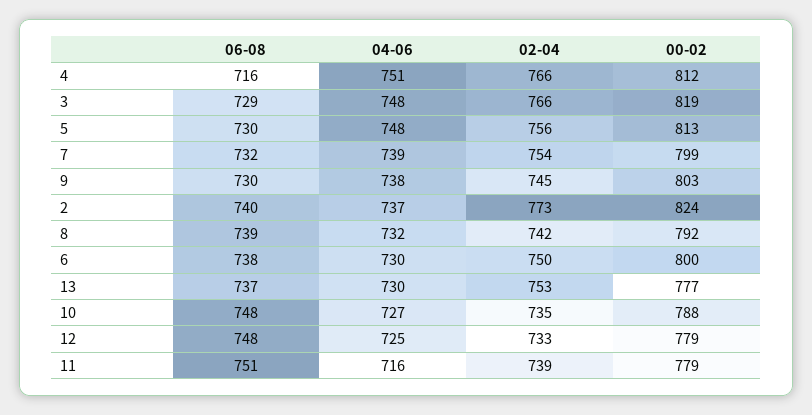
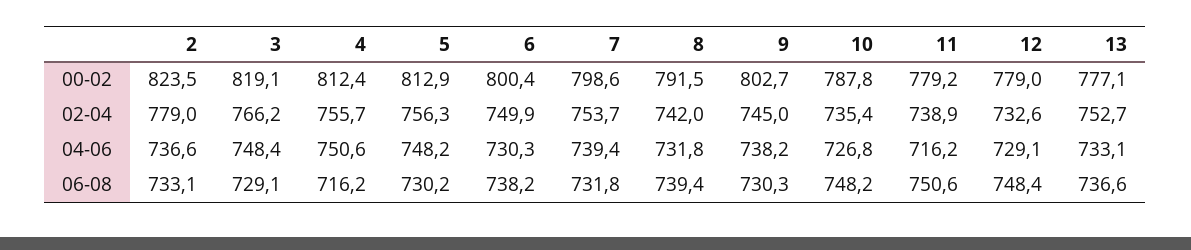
02-04, 4: 766 -> 755.7
06-08, 2: 740 -> 733.1
02-04, 2: 773 -> 779
04-06, 13: 730 -> 733.1
04-06, 12: 725 -> 729.1

